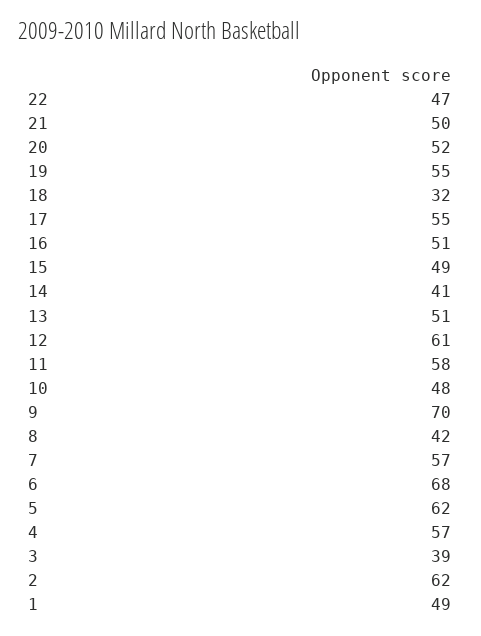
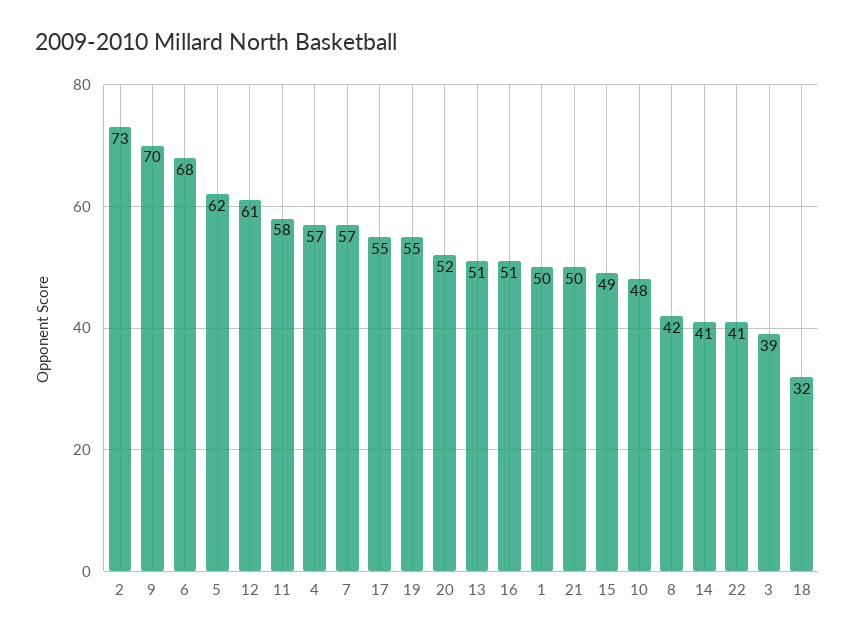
22: 47 -> 41
2: 62 -> 73
1: 49 -> 50

